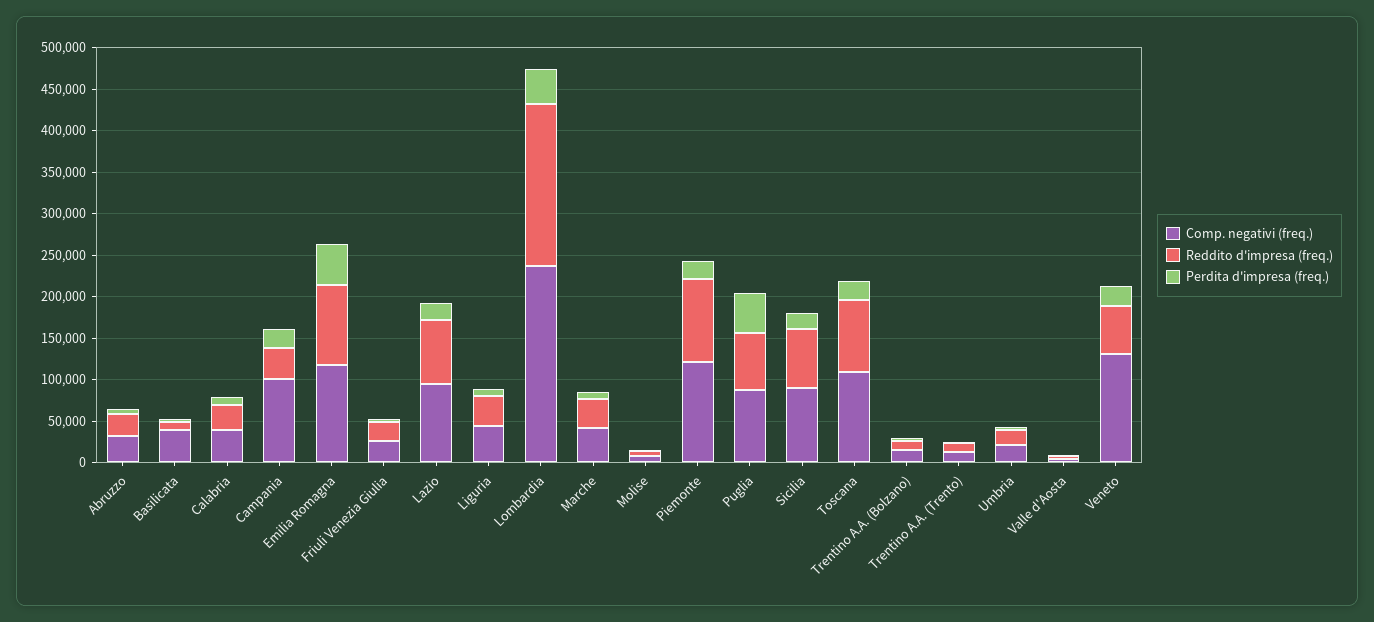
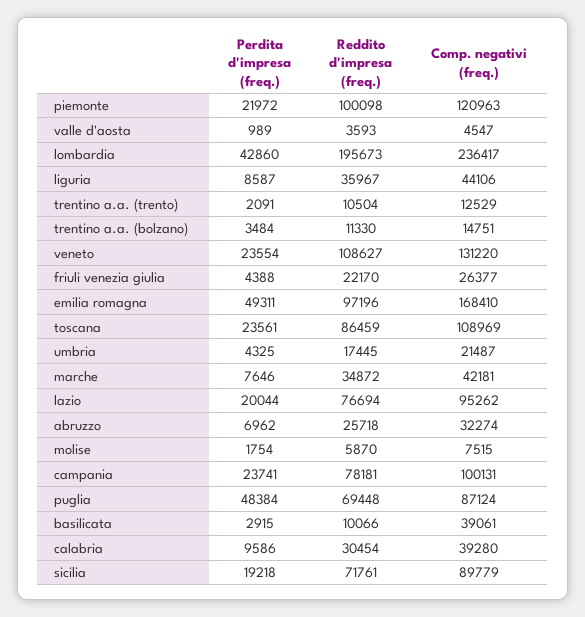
Reddito d'impresa (freq.), Campania: 40000 -> 78181
Comp. negativi (freq.), Emilia Romagna: 120000 -> 168410
Reddito d'impresa (freq.), Veneto: 60000 -> 108627

